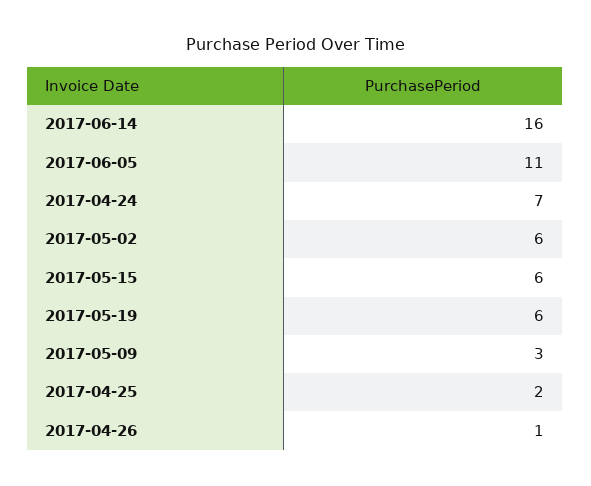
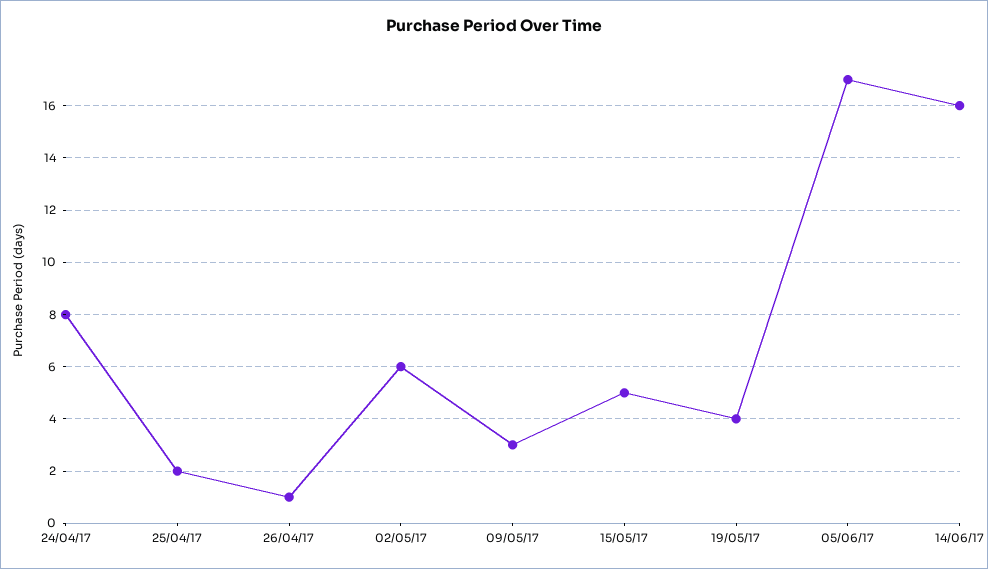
2017-06-05: 11 -> 17
2017-04-24: 7 -> 8
2017-05-15: 6 -> 5
2017-05-19: 6 -> 4

